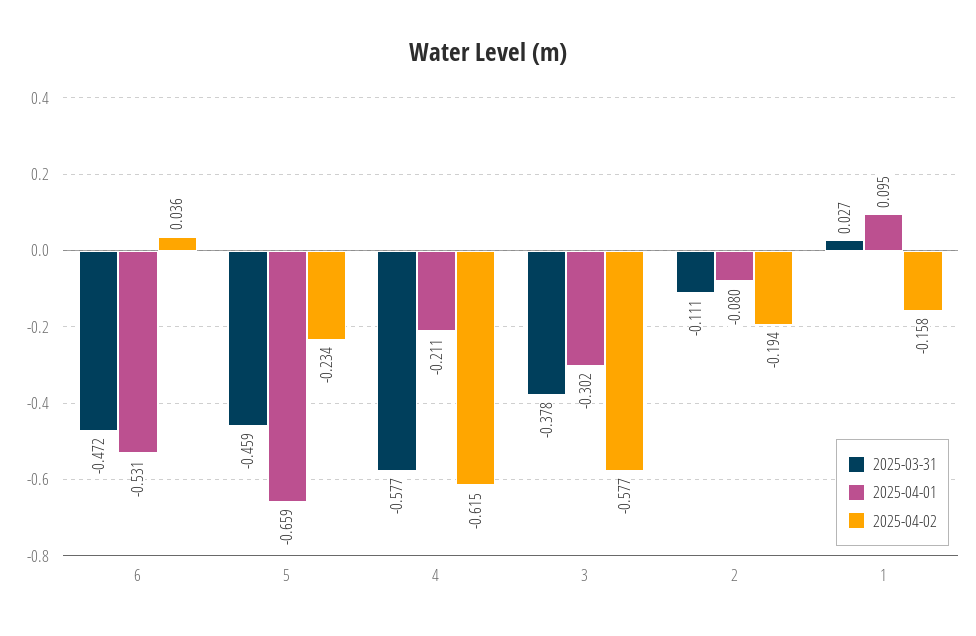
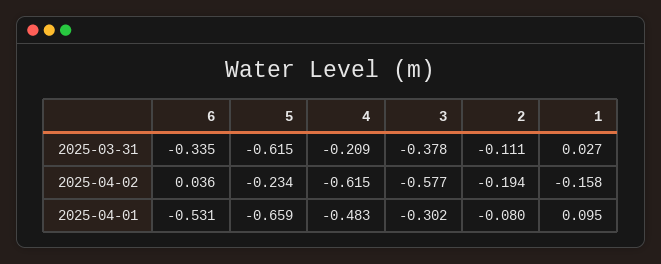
2025-03-31, 6: -0.472 -> -0.335
2025-03-31, 5: -0.459 -> -0.615
2025-03-31, 4: -0.577 -> -0.209
2025-04-01, 4: -0.211 -> -0.483

